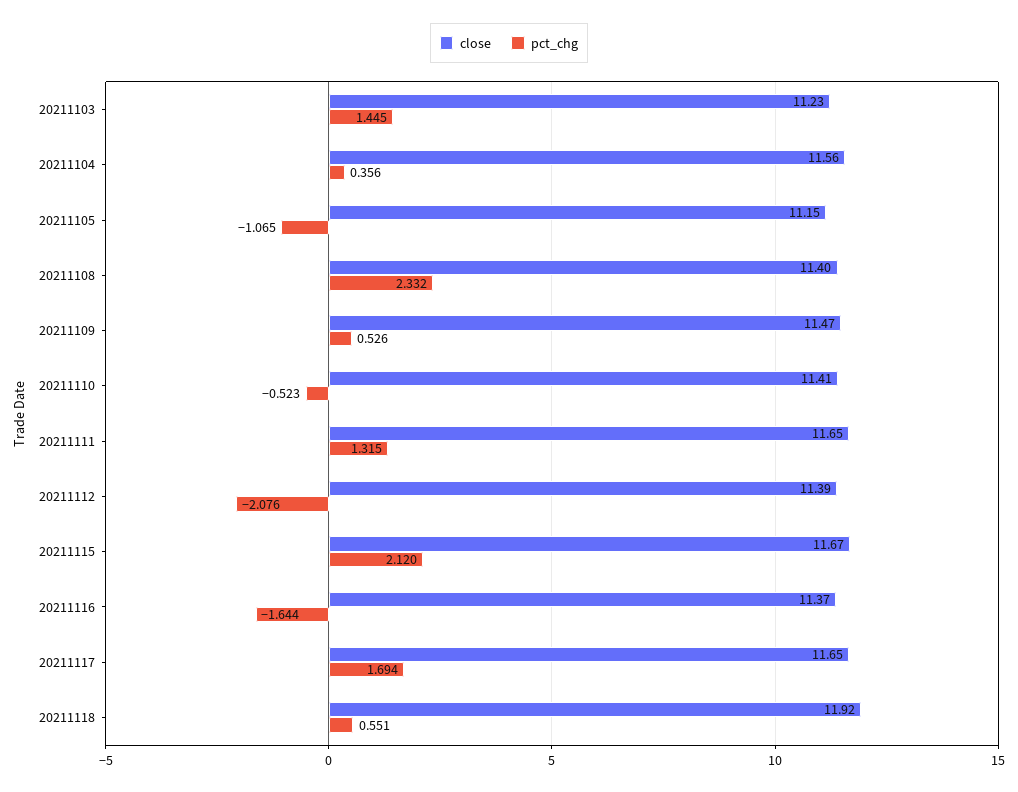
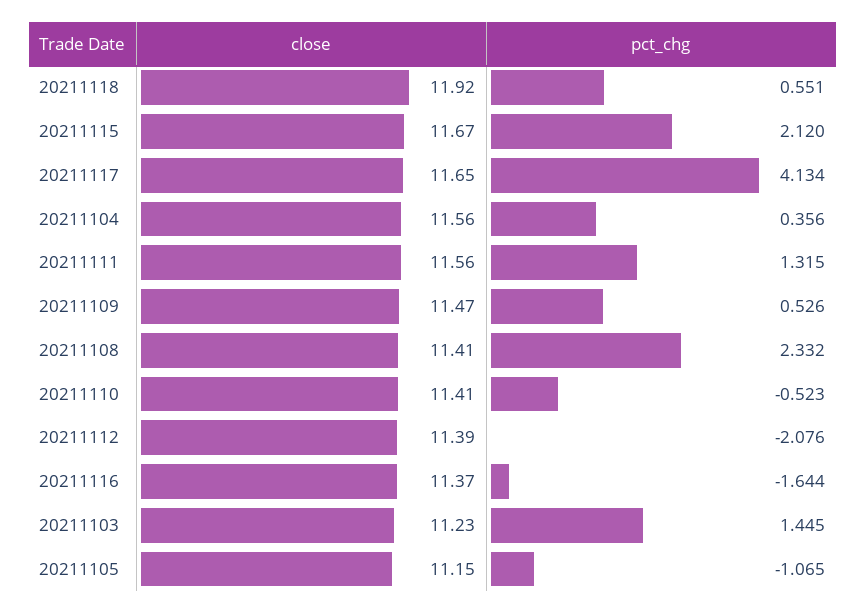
close, 20211108: 11.4 -> 11.41
close, 20211111: 11.65 -> 11.56
pct_chg, 20211117: 1.694 -> 4.134

